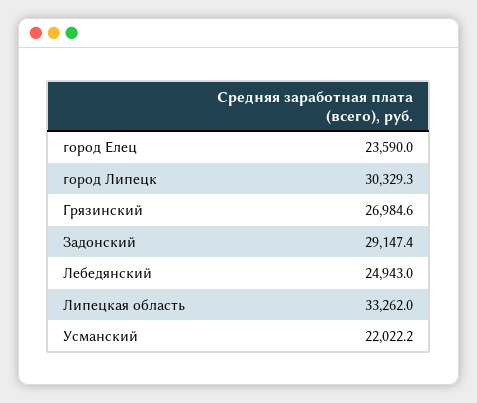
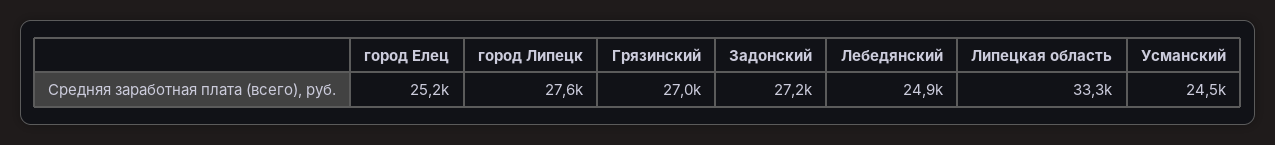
город Елец: 23590 -> 25200
город Липецк: 30329.3 -> 27600
Задонский: 29147.4 -> 27200
Усманский: 22022.2 -> 24500

